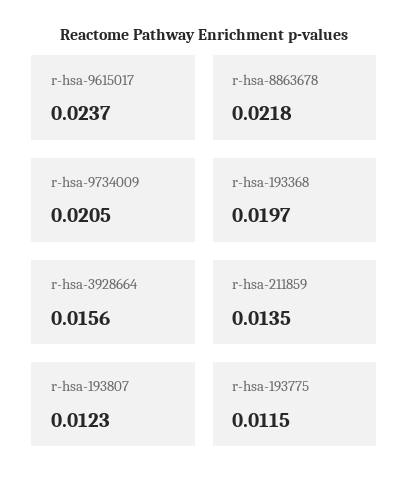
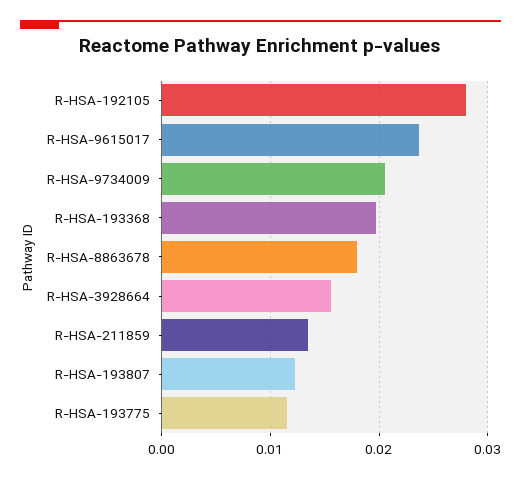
r-hsa-8863678: 0.0218 -> 0.018
R-HSA-192105: none -> 0.028

